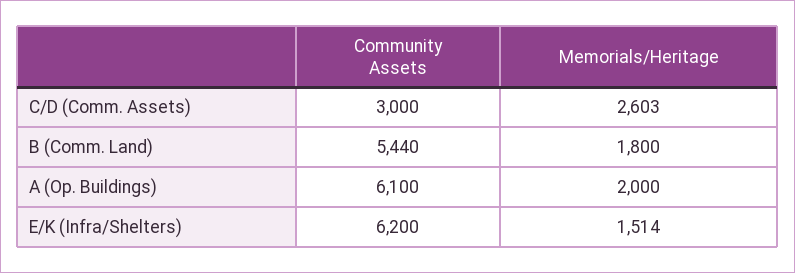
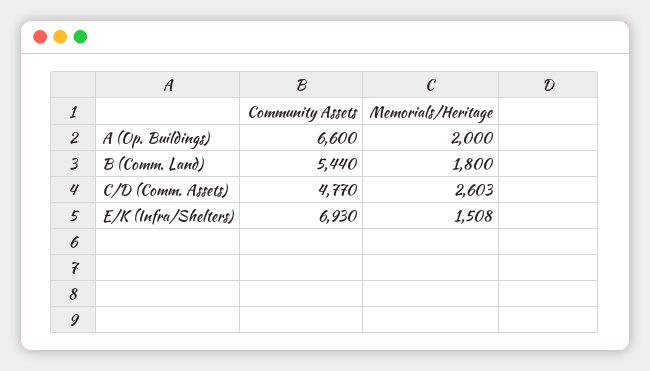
Community Assets, C/D (Comm. Assets): 3000 -> 4770
Community Assets, A (Op. Buildings): 6100 -> 6600
Community Assets, E/K (Infra/Shelters): 6200 -> 6930
Memorials/Heritage, E/K (Infra/Shelters): 1514 -> 1508

